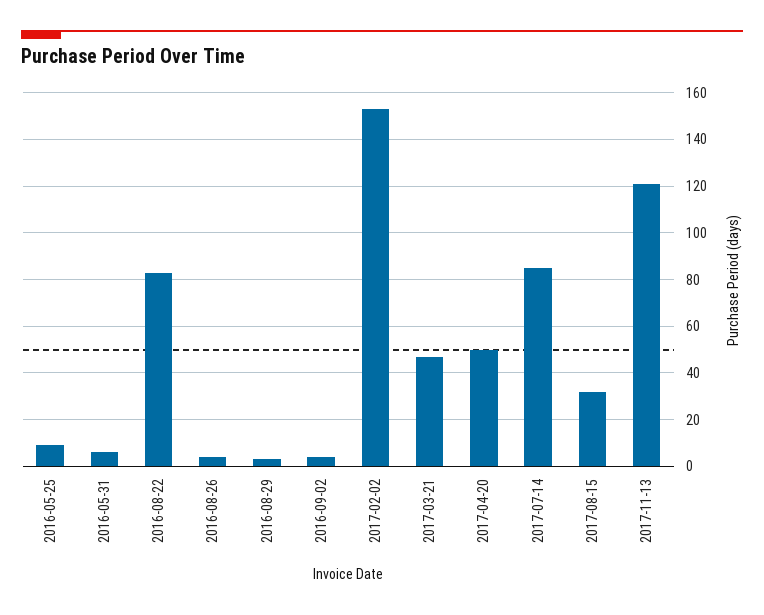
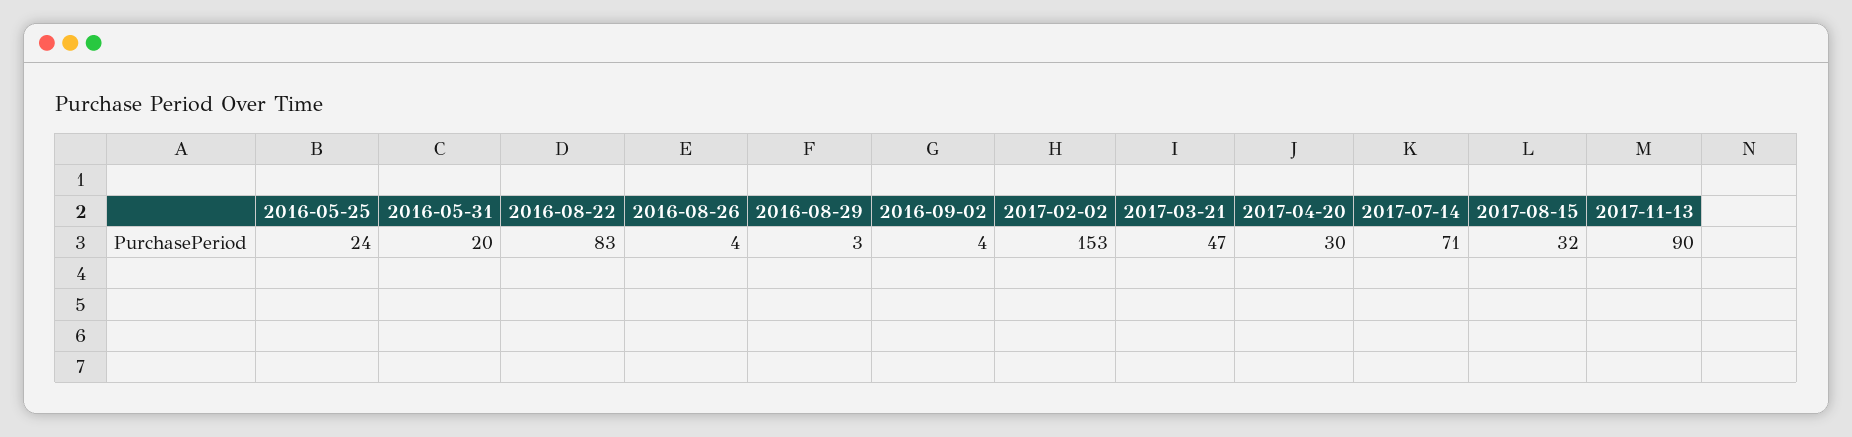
2016-05-25: 10 -> 24
2016-05-31: 5 -> 20
2017-04-20: 50 -> 30
2017-07-14: 85 -> 71
2017-11-13: 120 -> 90

